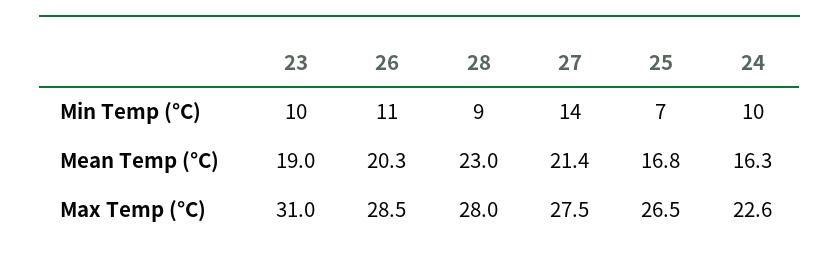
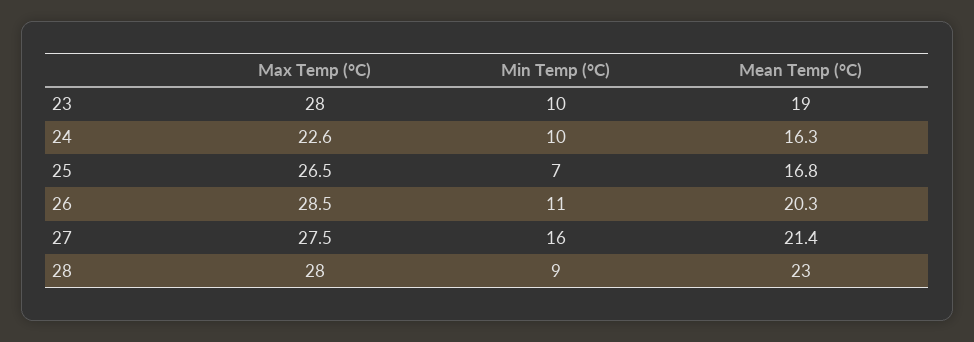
27, Min Temp (°C): 14 -> 16
23, Max Temp (°C): 31 -> 28

